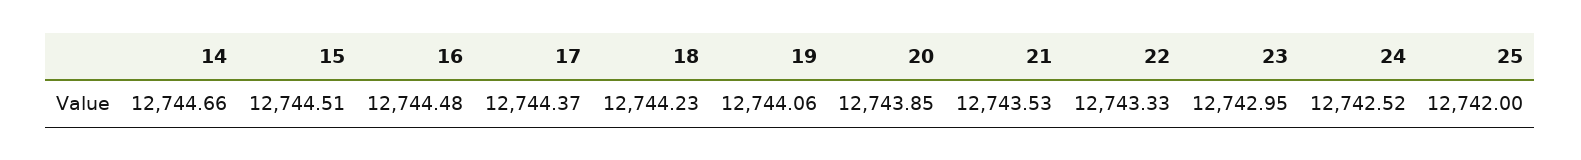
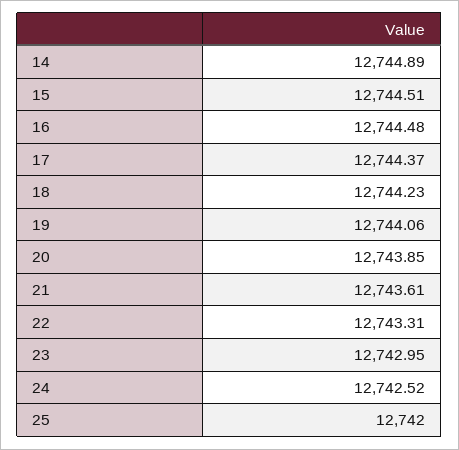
14: 12744.66 -> 12744.89
21: 12743.53 -> 12743.61
22: 12743.33 -> 12743.31

